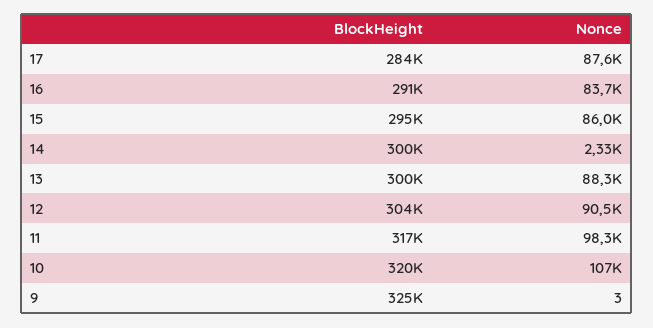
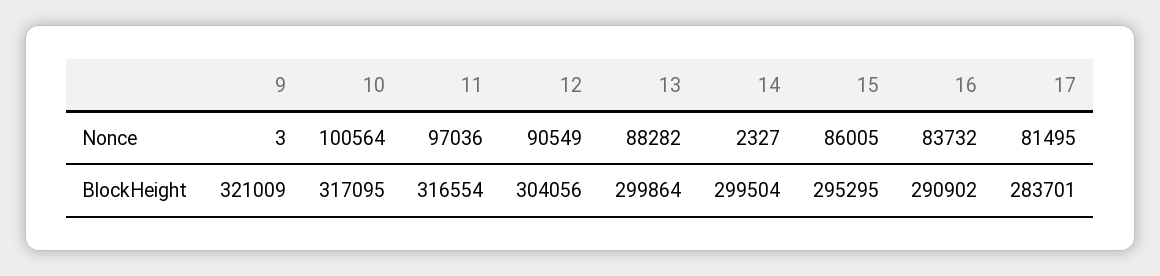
Nonce, 17: 87600 -> 81495
Nonce, 11: 98300 -> 97036
BlockHeight, 10: 320000 -> 317095
Nonce, 10: 107000 -> 100564
BlockHeight, 9: 325000 -> 321009

